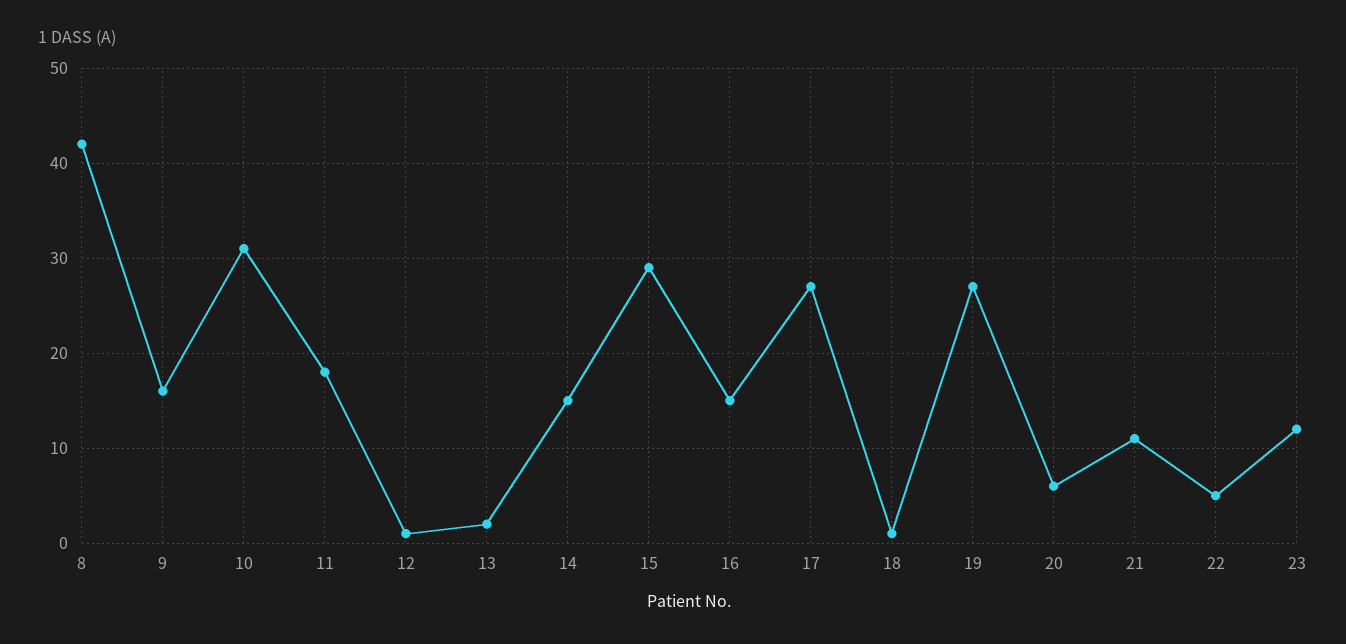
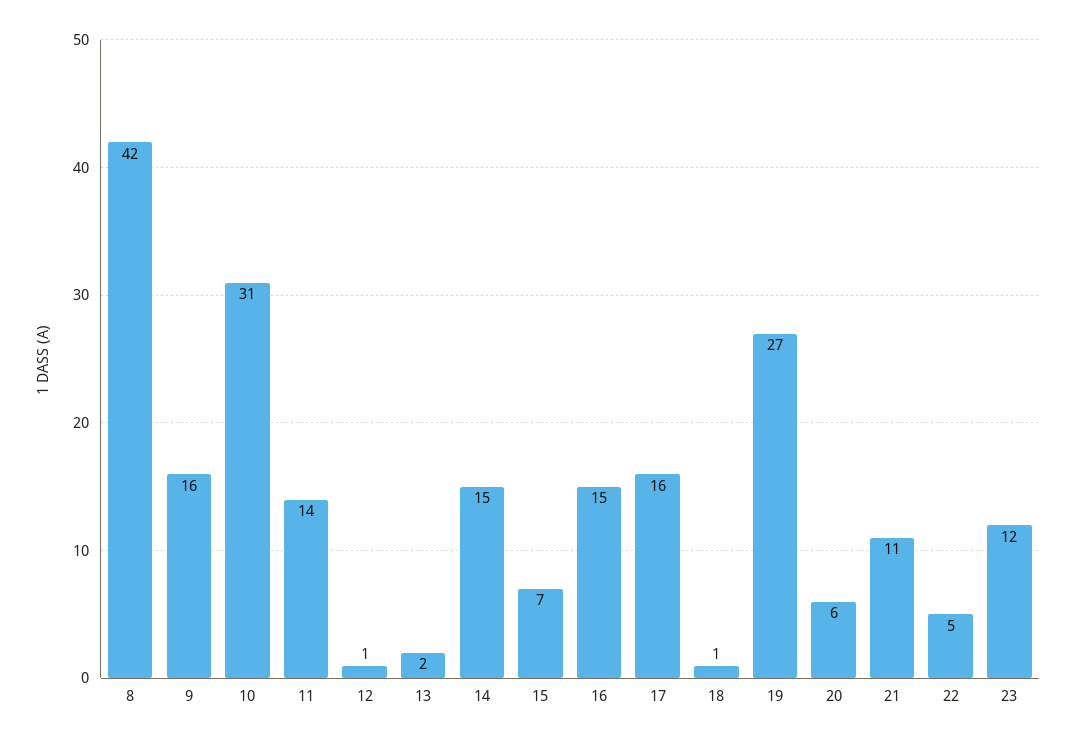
11: 18 -> 14
15: 29 -> 7
17: 27 -> 16

